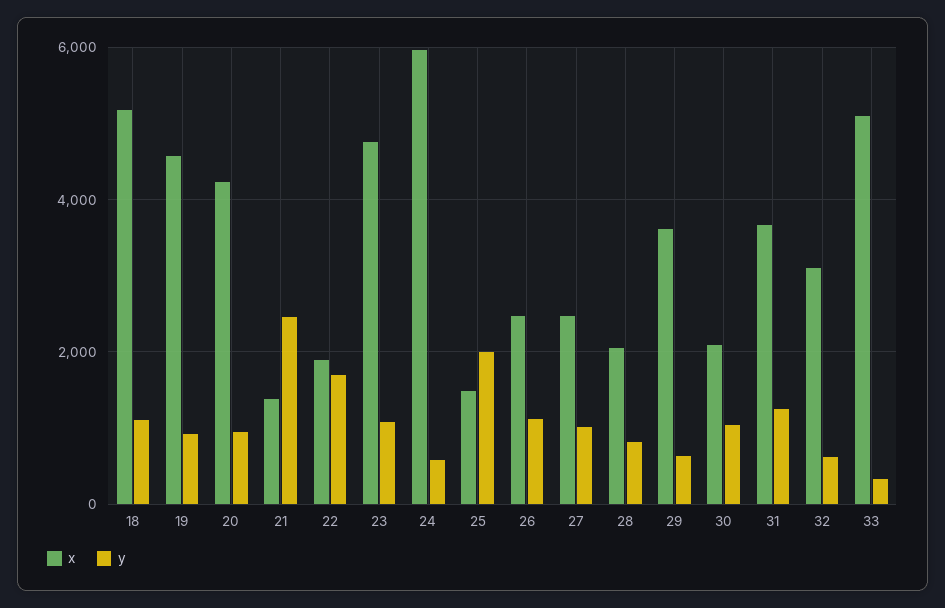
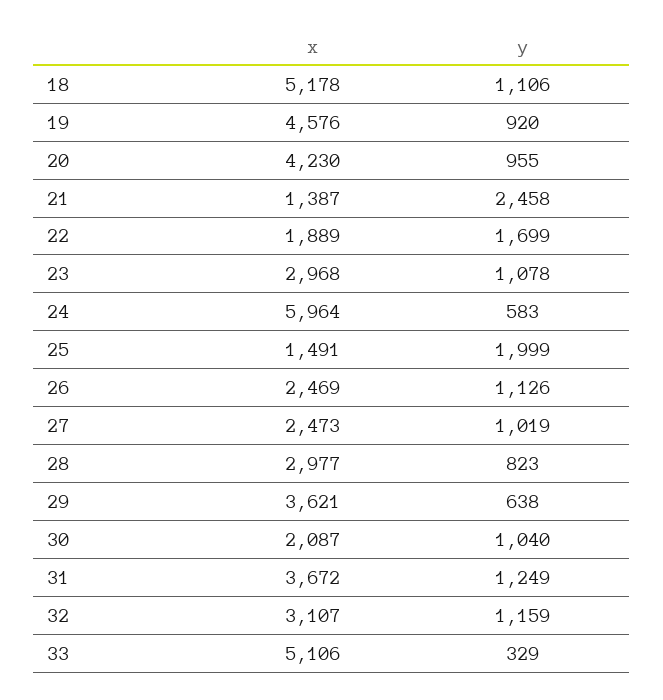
x, 23: 4800 -> 2968
x, 28: 2000 -> 2977
y, 32: 600 -> 1159

